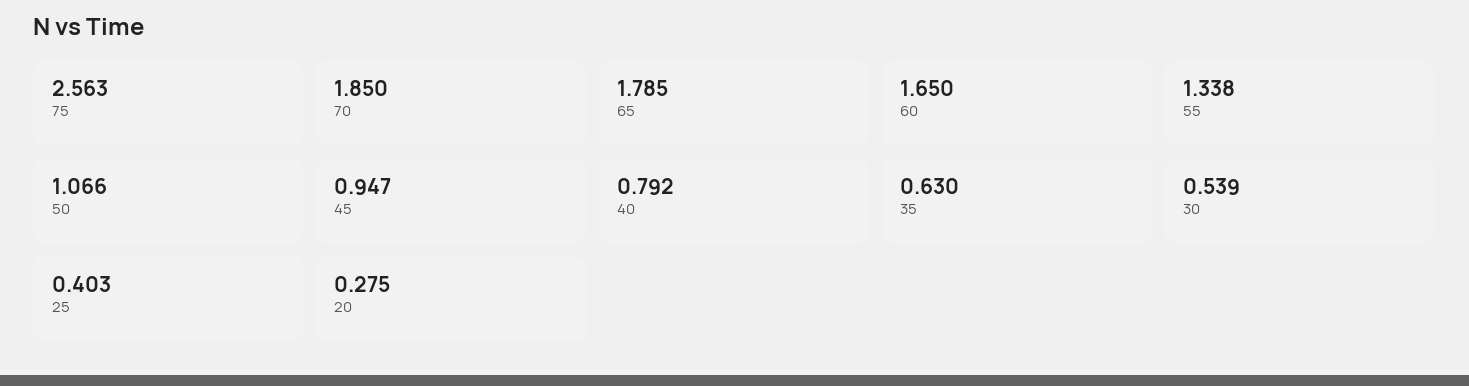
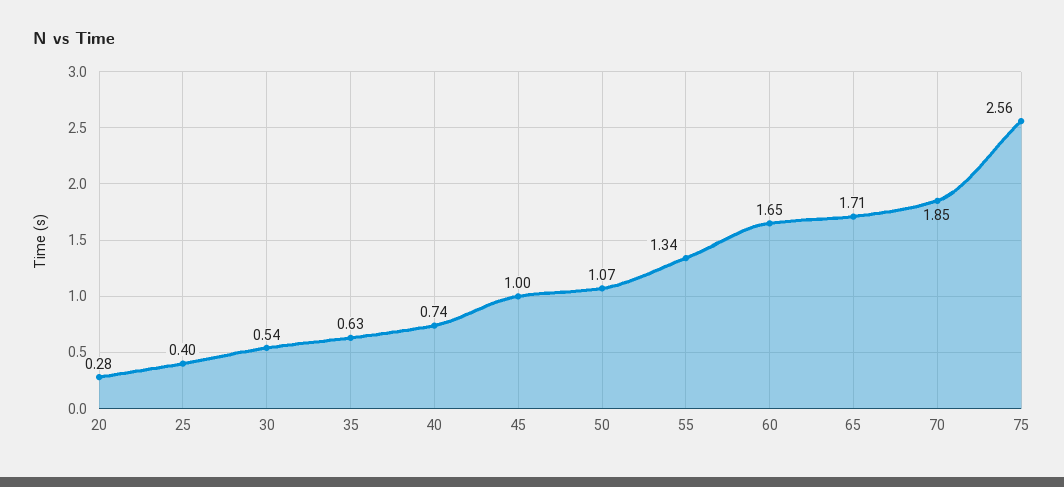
65: 1.785 -> 1.71
45: 0.947 -> 1
40: 0.792 -> 0.74

